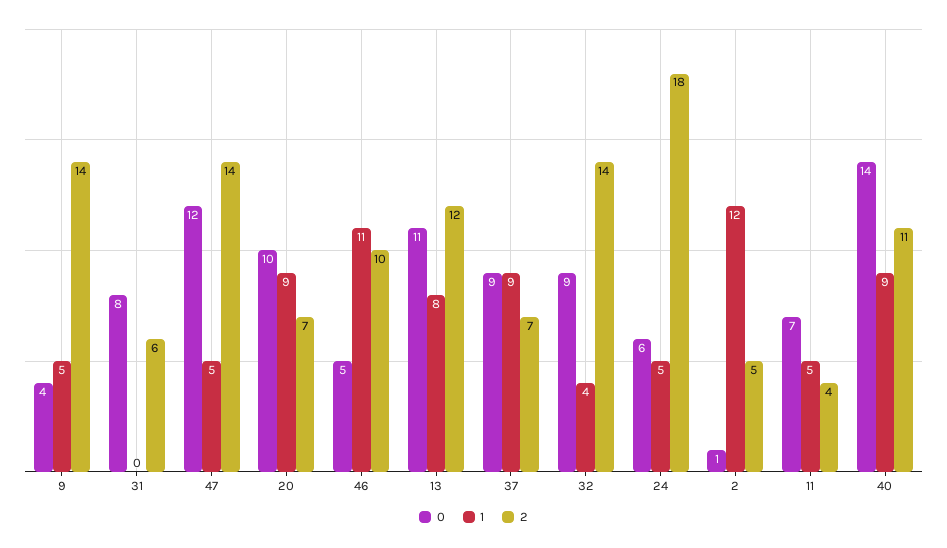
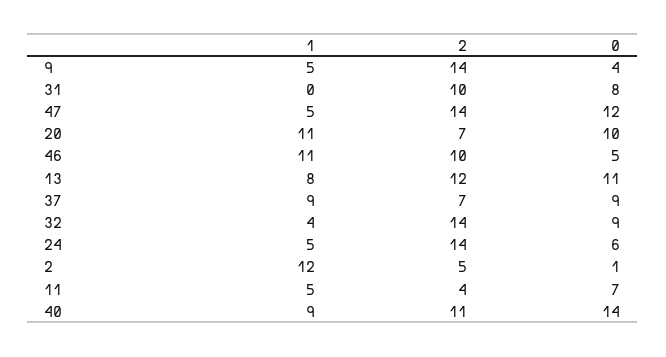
2, 31: 6 -> 10
1, 20: 9 -> 11
2, 24: 18 -> 14

